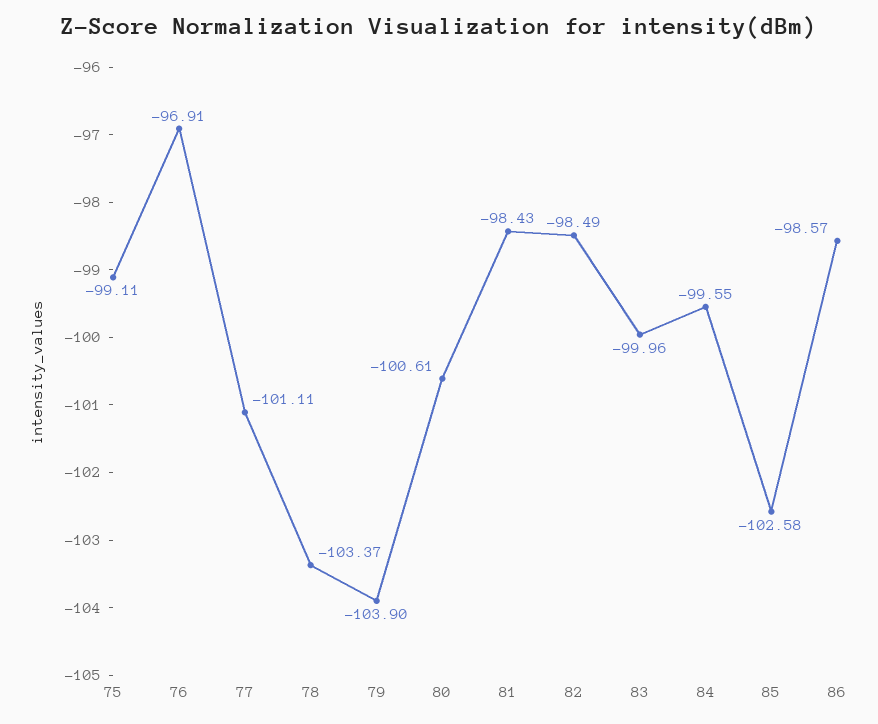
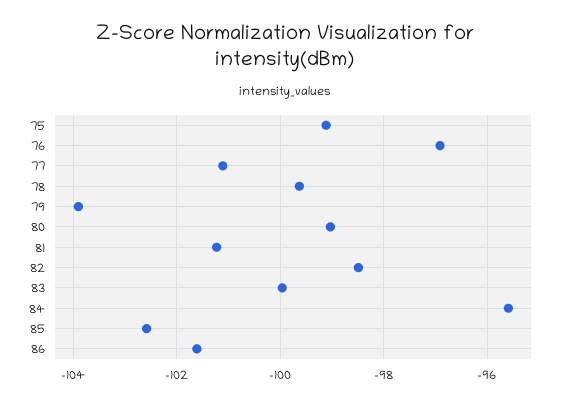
78: -103.37 -> -99.6
80: -100.61 -> -99
81: -98.43 -> -101.2
84: -99.55 -> -95.6
86: -98.57 -> -101.6

